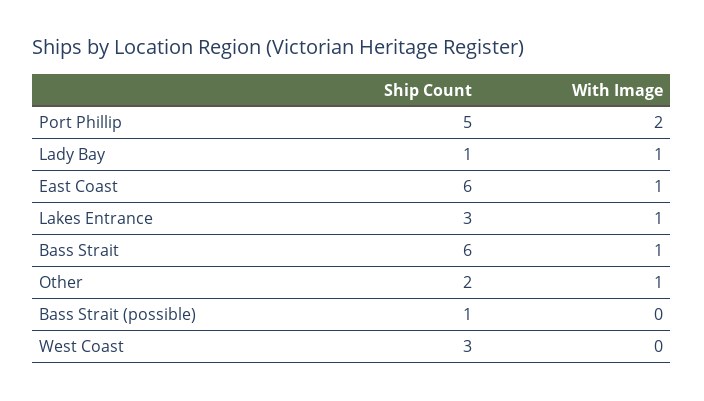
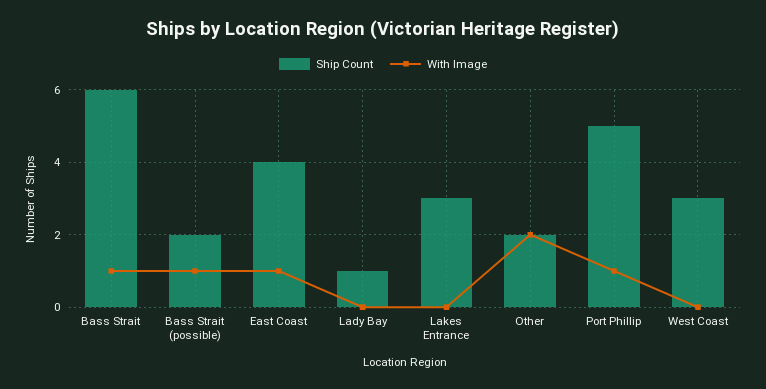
With Image, Port Phillip: 2 -> 1
With Image, Lady Bay: 1 -> 0
Ship Count, East Coast: 6 -> 4
With Image, Lakes Entrance: 1 -> 0
With Image, Other: 1 -> 2
Ship Count, Bass Strait (possible): 1 -> 2
With Image, Bass Strait (possible): 0 -> 1

